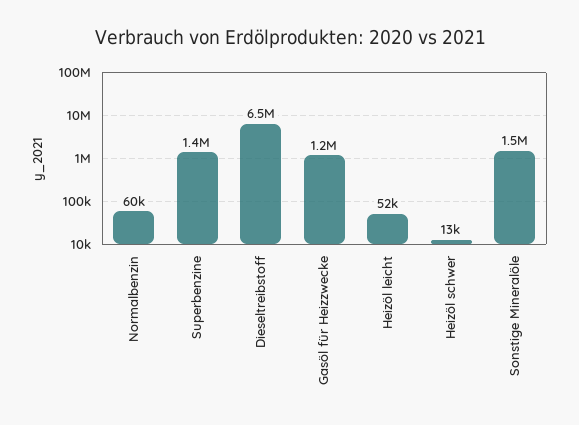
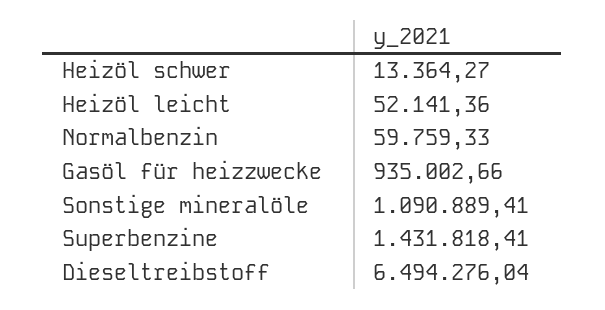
Gasöl für Heizzwecke: 1200000 -> 935002.66
Sonstige Mineralöle: 1500000 -> 1090889.41

